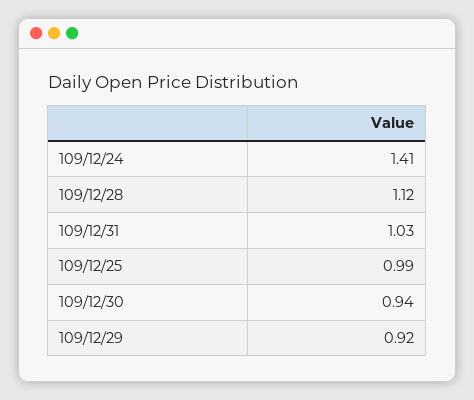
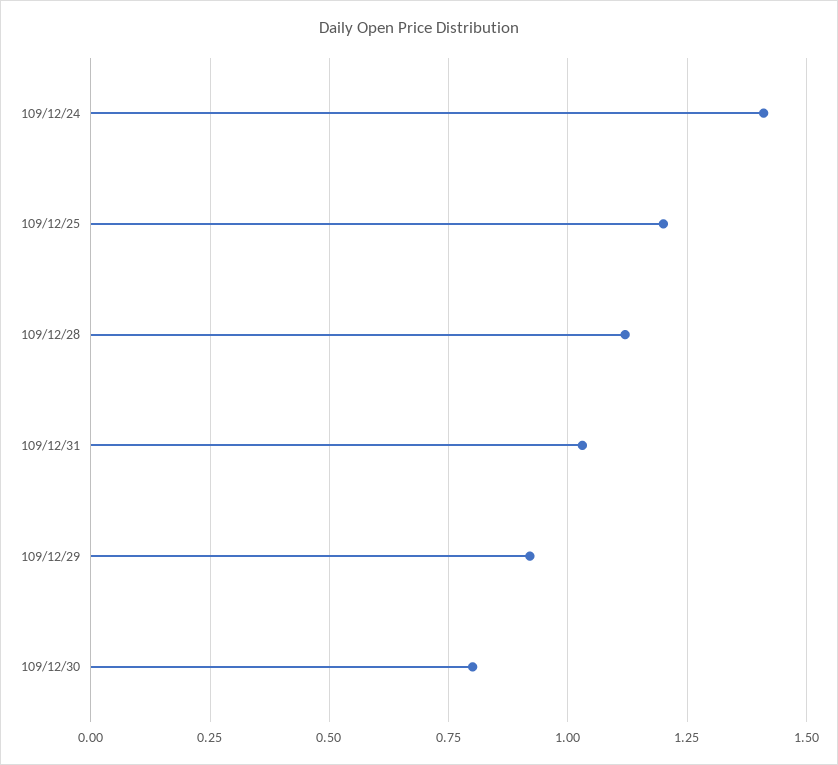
109/12/25: 0.99 -> 1.2
109/12/30: 0.94 -> 0.8

